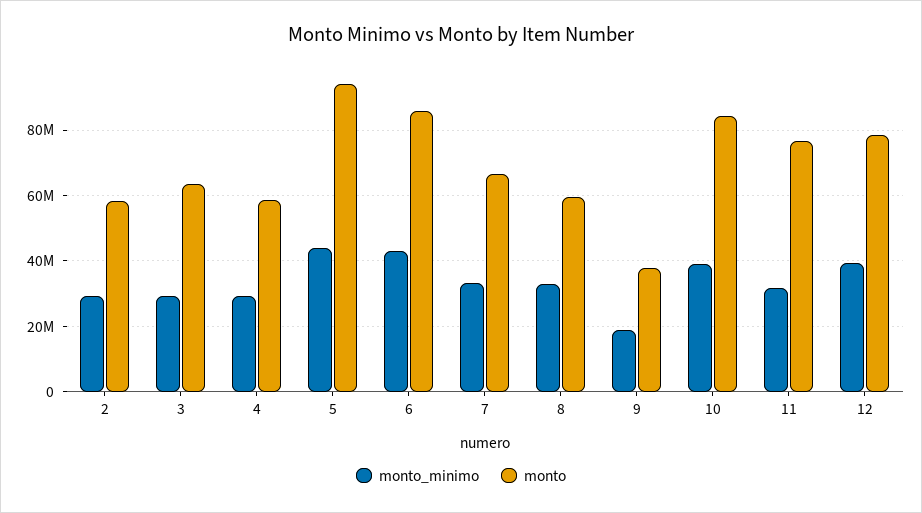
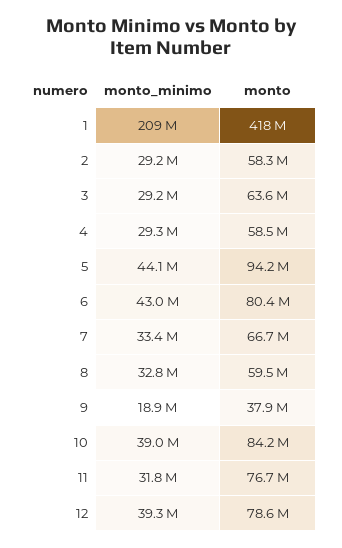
monto, 6: 86000000 -> 80400000
monto_minimo, 1: none -> 209000000
monto, 1: none -> 418000000

